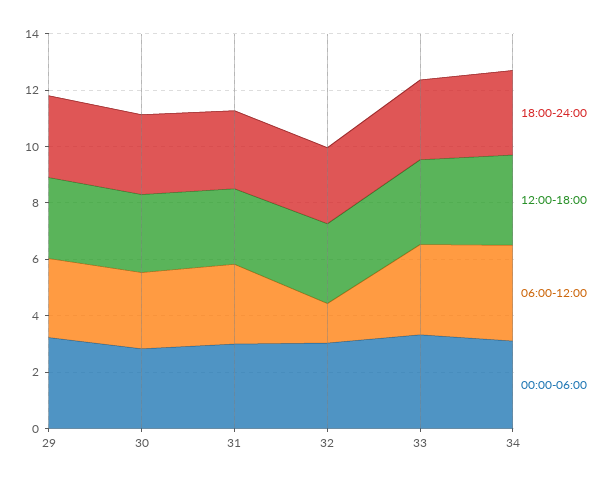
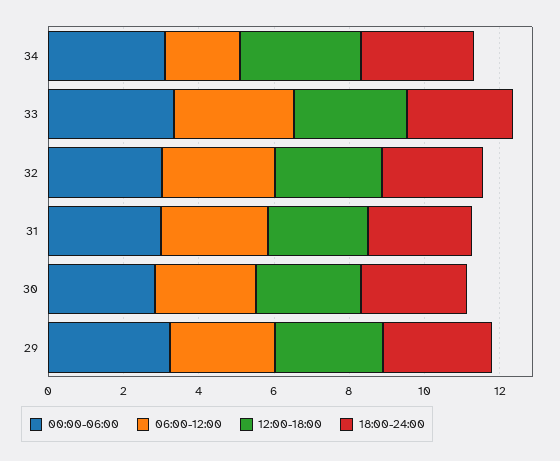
06:00-12:00, 32: 1.5 -> 3
06:00-12:00, 34: 3.5 -> 2

